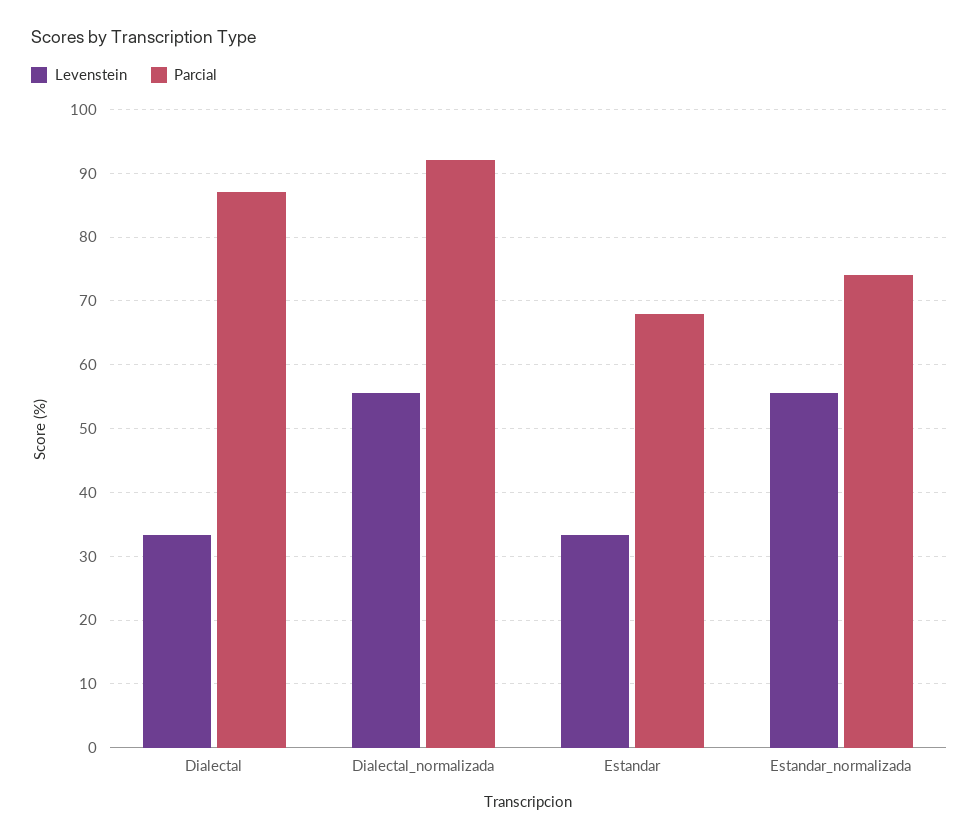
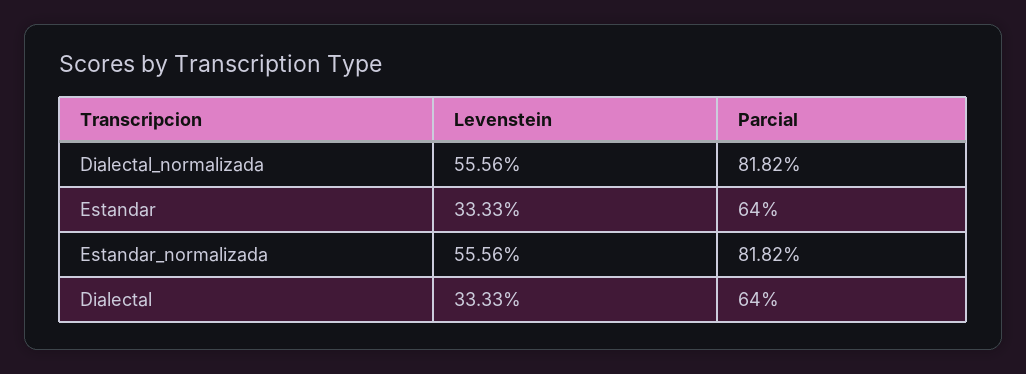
Parcial, Dialectal: 87 -> 64
Parcial, Dialectal_normalizada: 92 -> 81.82
Parcial, Estandar: 68 -> 64
Parcial, Estandar_normalizada: 74 -> 81.82

